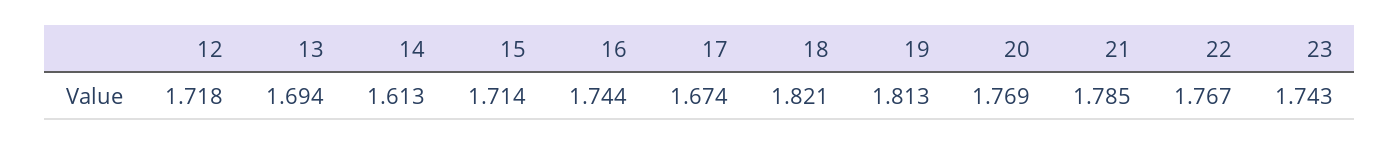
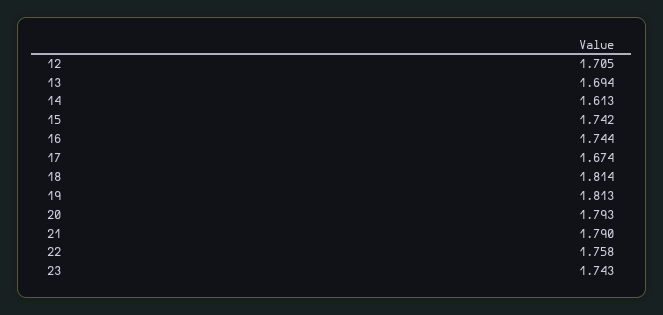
12: 1.718 -> 1.705
15: 1.714 -> 1.742
18: 1.821 -> 1.814
20: 1.769 -> 1.793
21: 1.785 -> 1.79
22: 1.767 -> 1.758

